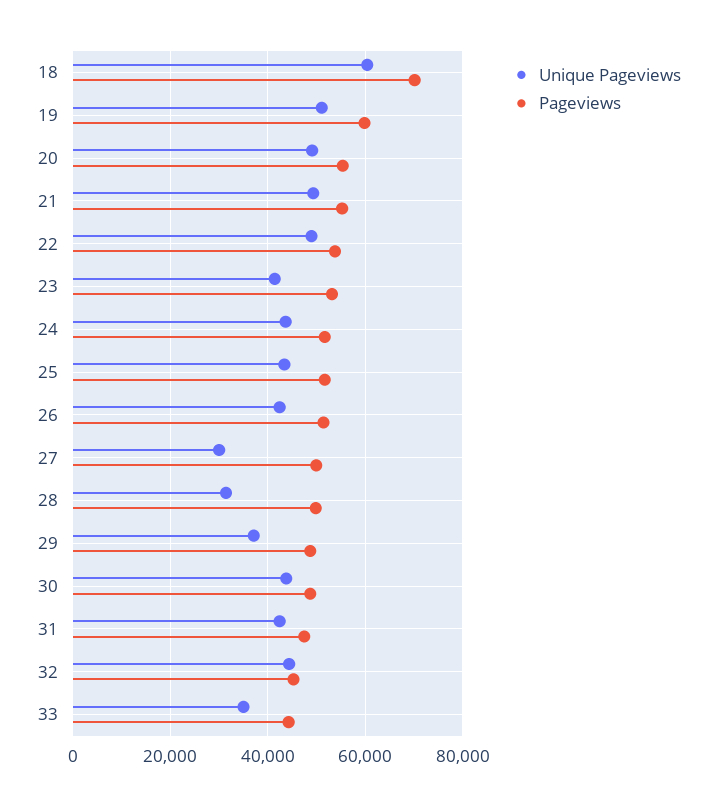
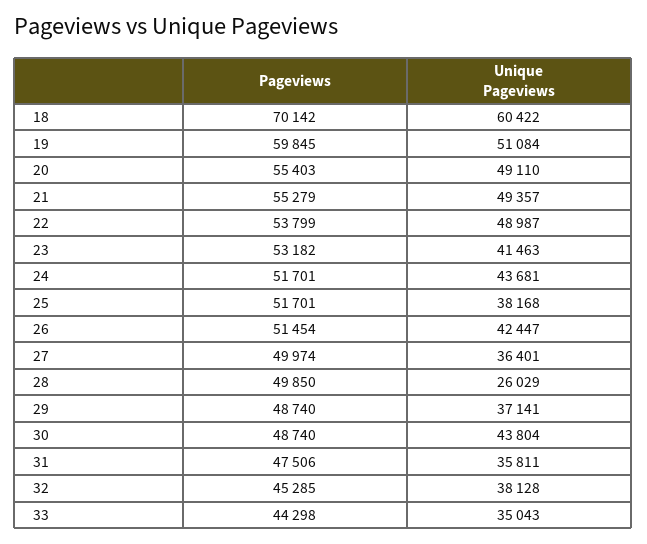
Unique Pageviews, 25: 44000 -> 38168
Unique Pageviews, 27: 30000 -> 36401
Unique Pageviews, 28: 32000 -> 26029
Unique Pageviews, 31: 42000 -> 35811
Unique Pageviews, 32: 44000 -> 38128

